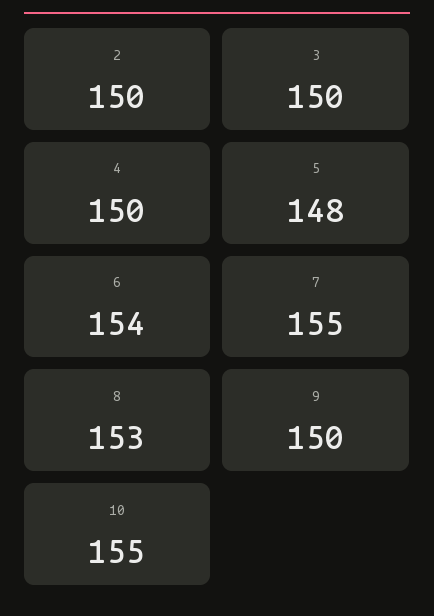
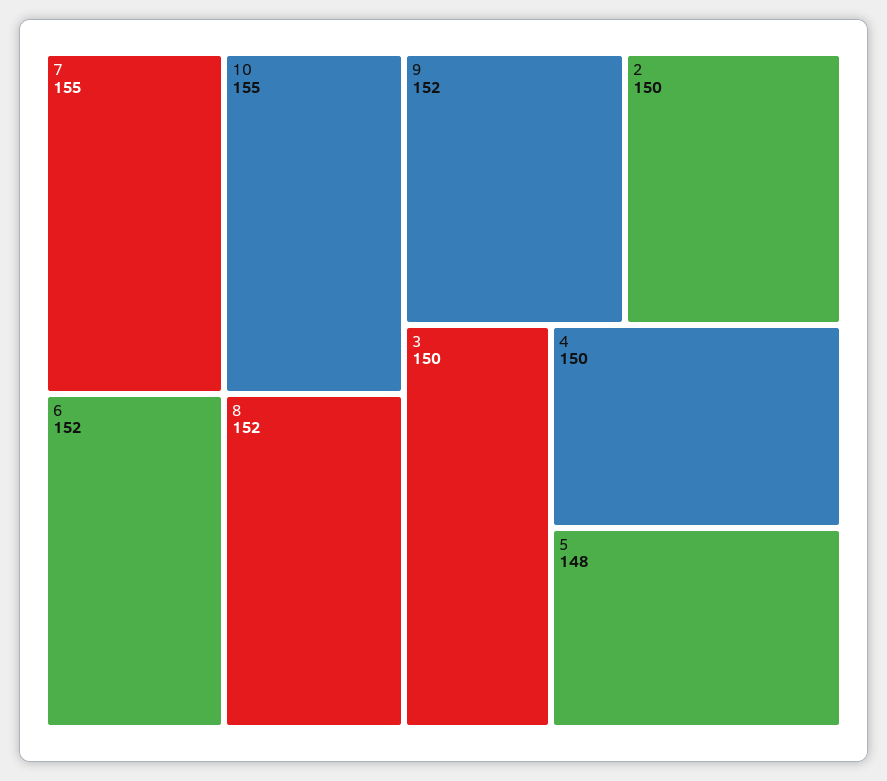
6: 154 -> 152
8: 153 -> 152
9: 150 -> 152

